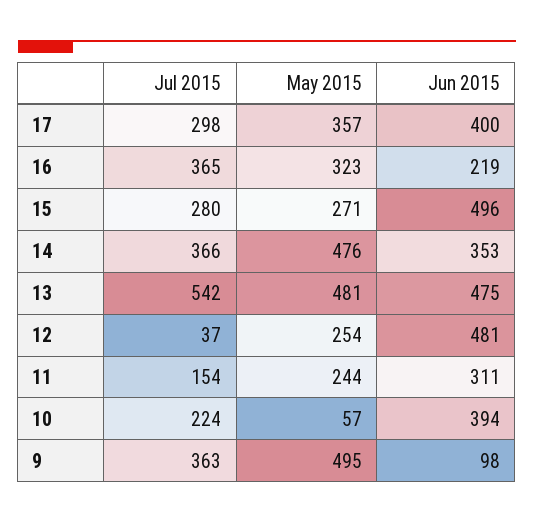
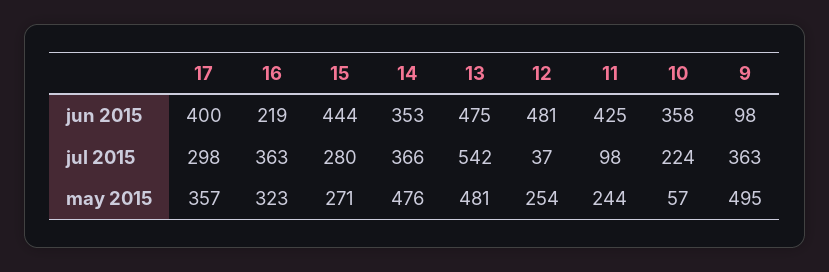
Jul 2015, 16: 365 -> 363
Jun 2015, 15: 496 -> 444
Jul 2015, 11: 154 -> 98
Jun 2015, 11: 311 -> 425
Jun 2015, 10: 394 -> 358

